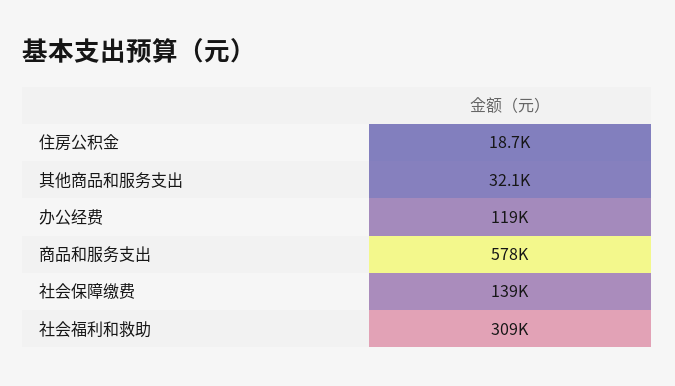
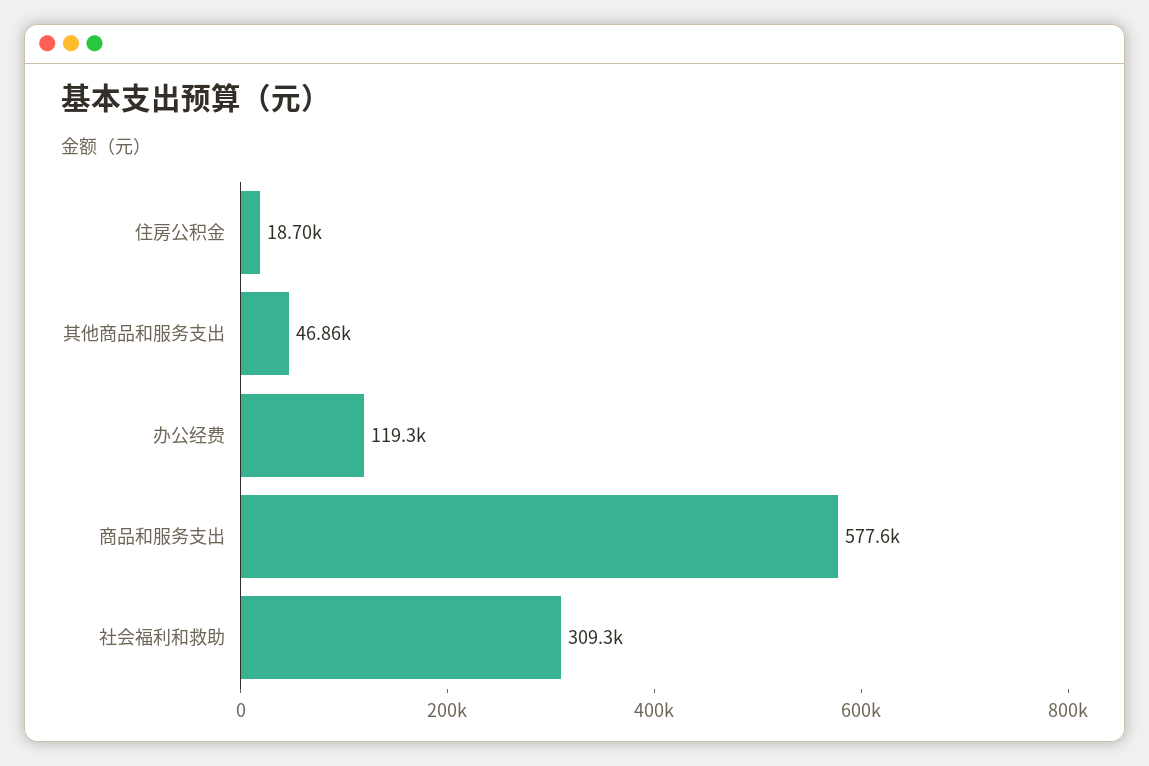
其他商品和服务支出: 32100 -> 46860
社会保障缴费: 139000 -> none

